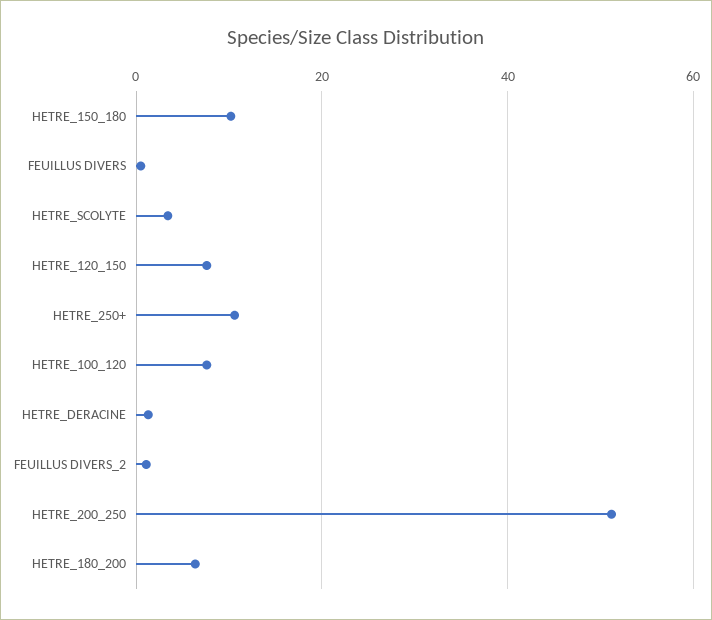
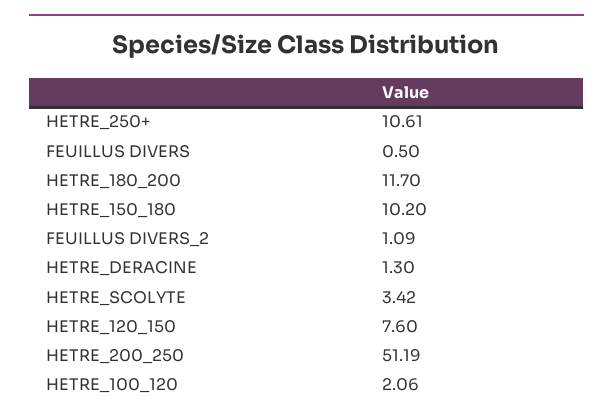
HETRE_100_120: 8 -> 2.06
HETRE_180_200: 6 -> 11.7

